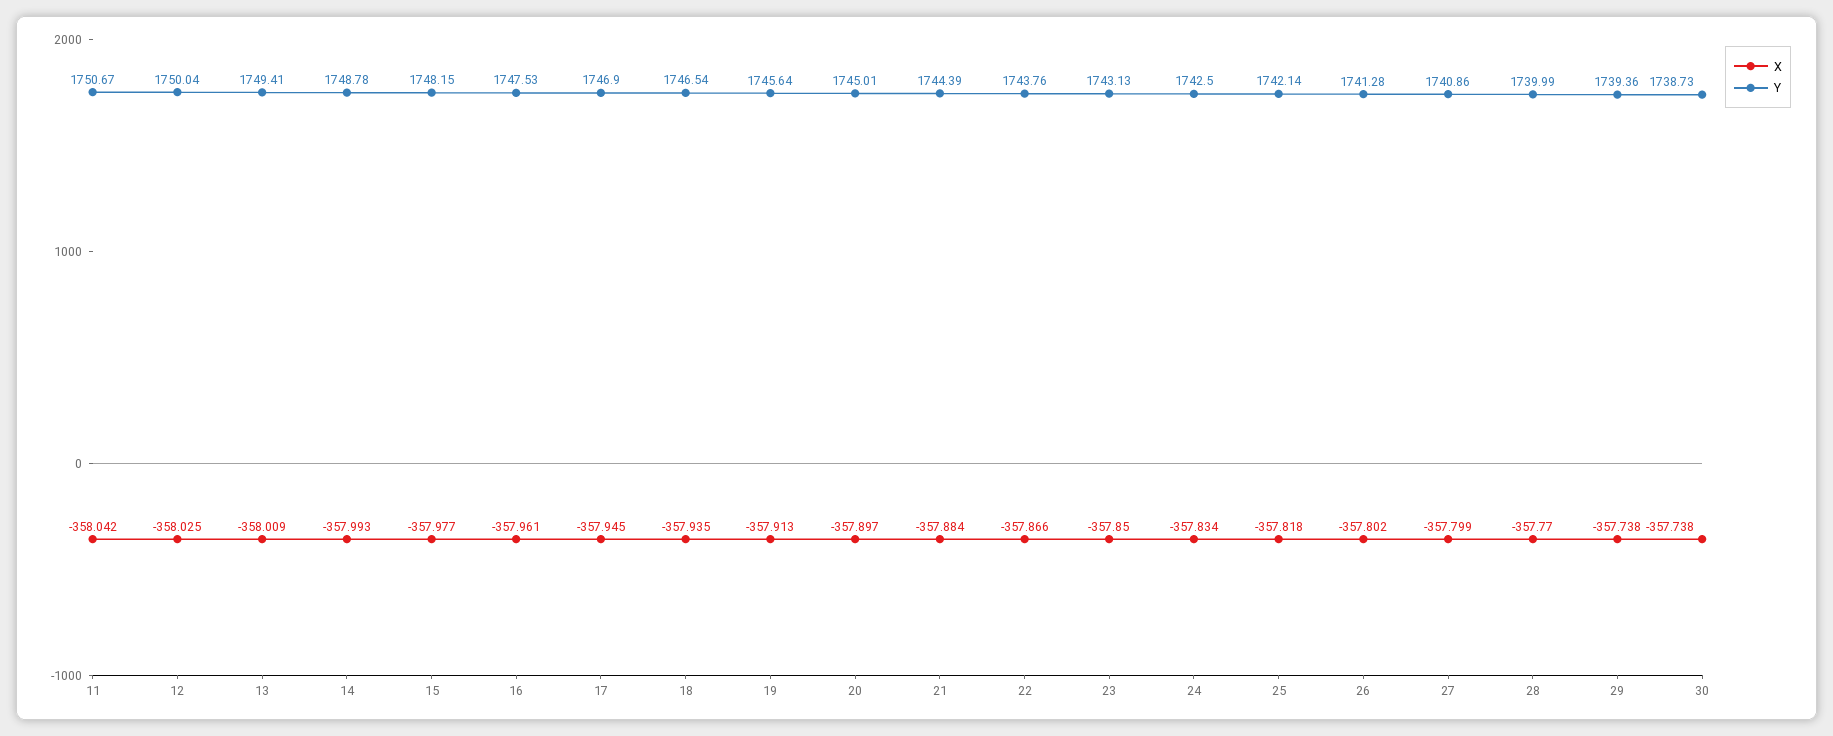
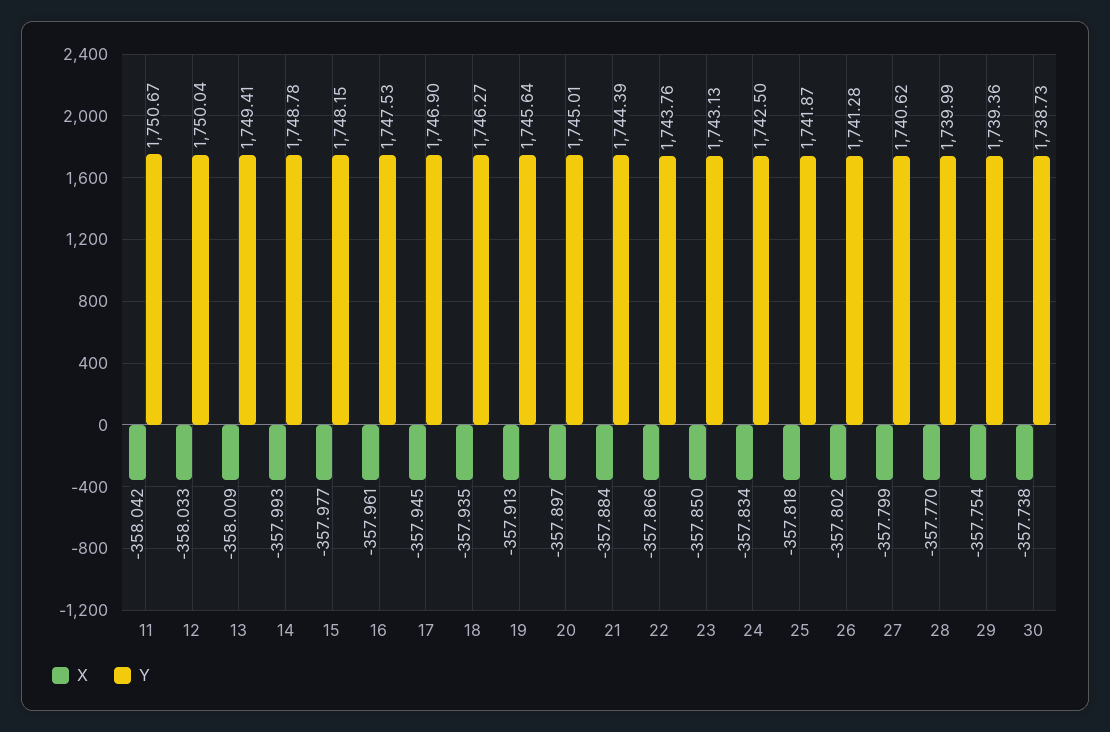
X, 12: -358.025 -> -358.033
Y, 18: 1746.54 -> 1746.27
Y, 25: 1742.14 -> 1741.87
Y, 27: 1740.86 -> 1740.62
X, 29: -357.738 -> -357.754

